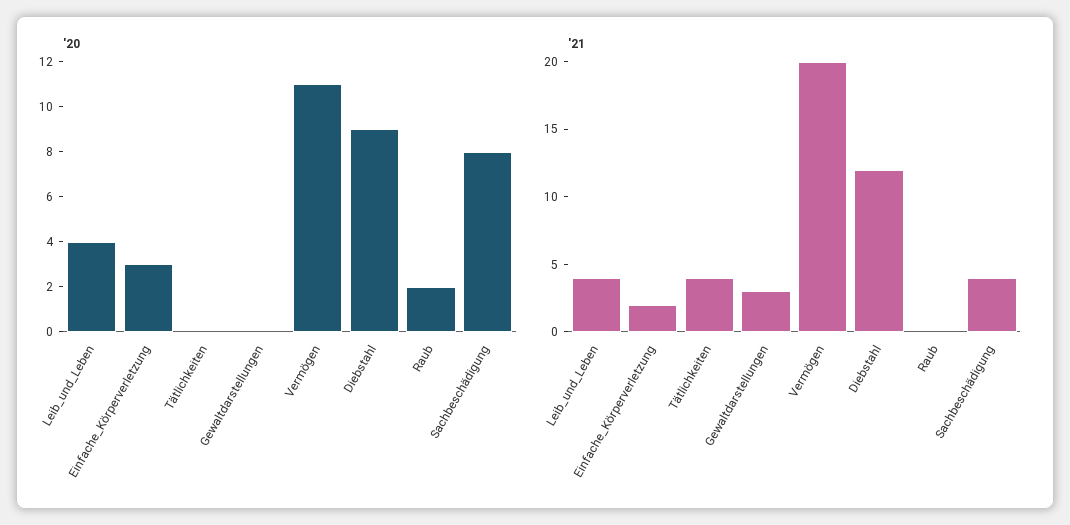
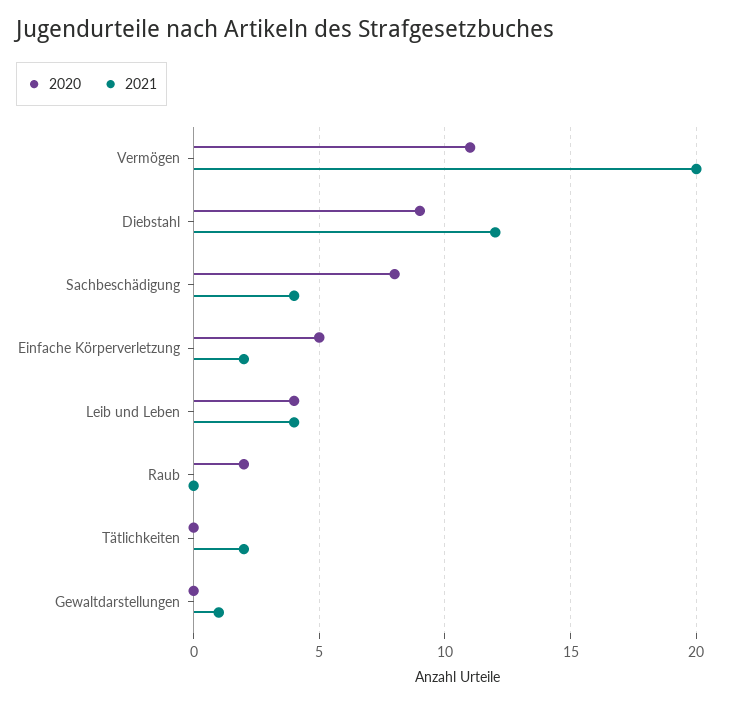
'20, Einfache_Körperverletzung: 3 -> 5
'21, Tätlichkeiten: 4 -> 2
'21, Gewaltdarstellungen: 3 -> 1

